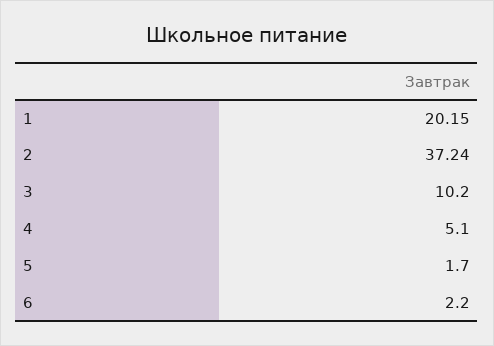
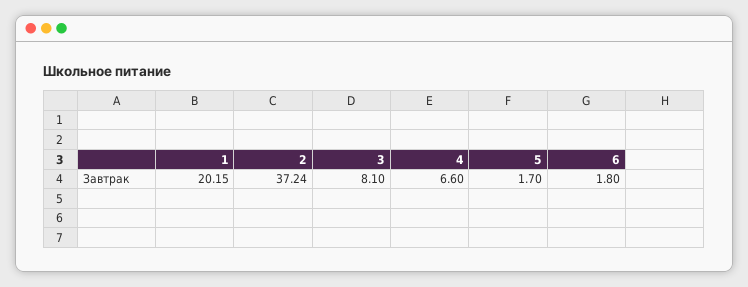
3: 10.2 -> 8.1
4: 5.1 -> 6.6
6: 2.2 -> 1.8

